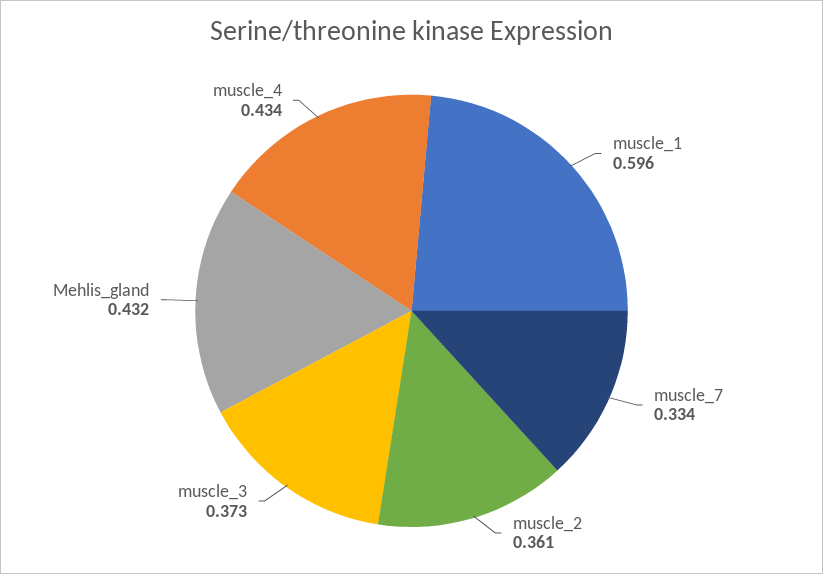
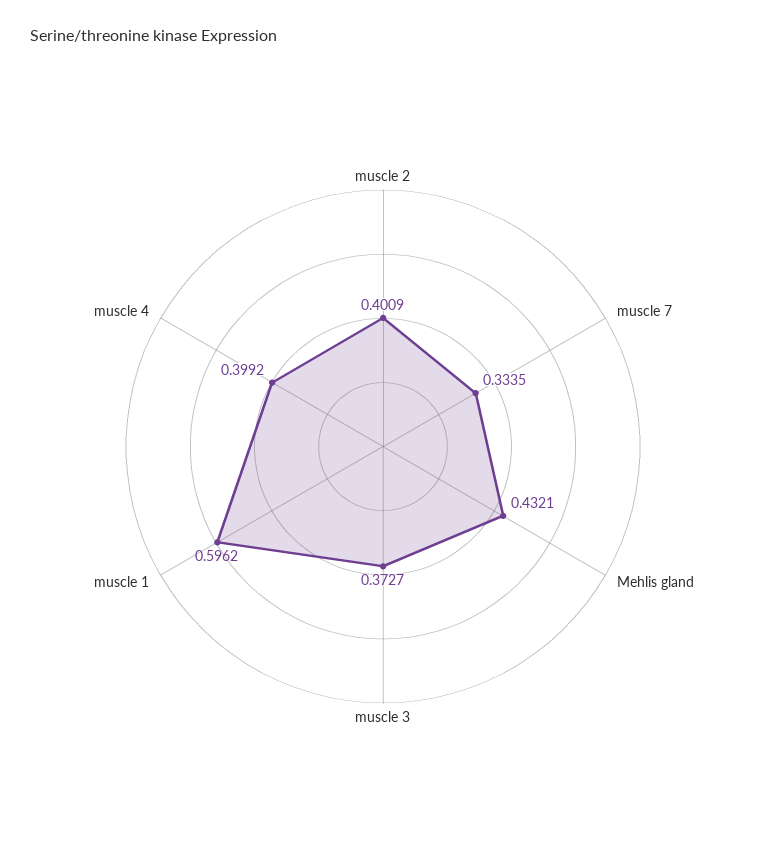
muscle_2: 0.361 -> 0.4009
muscle_4: 0.434 -> 0.3992

